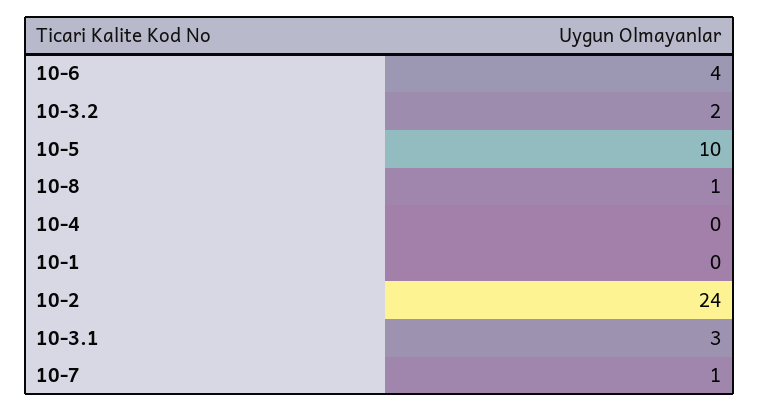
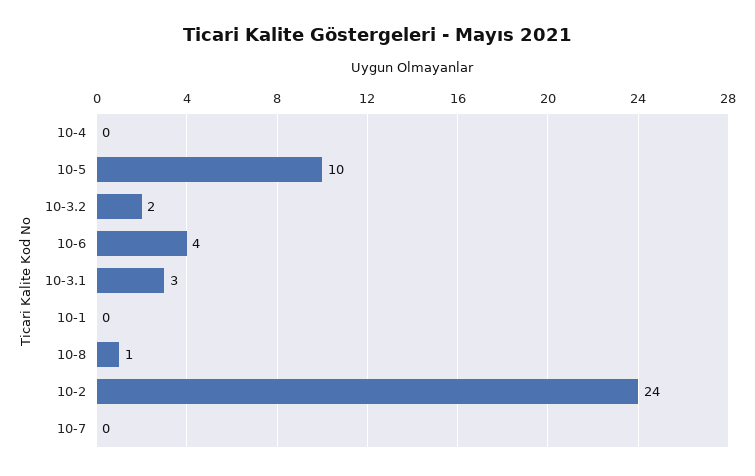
10-7: 1 -> 0

